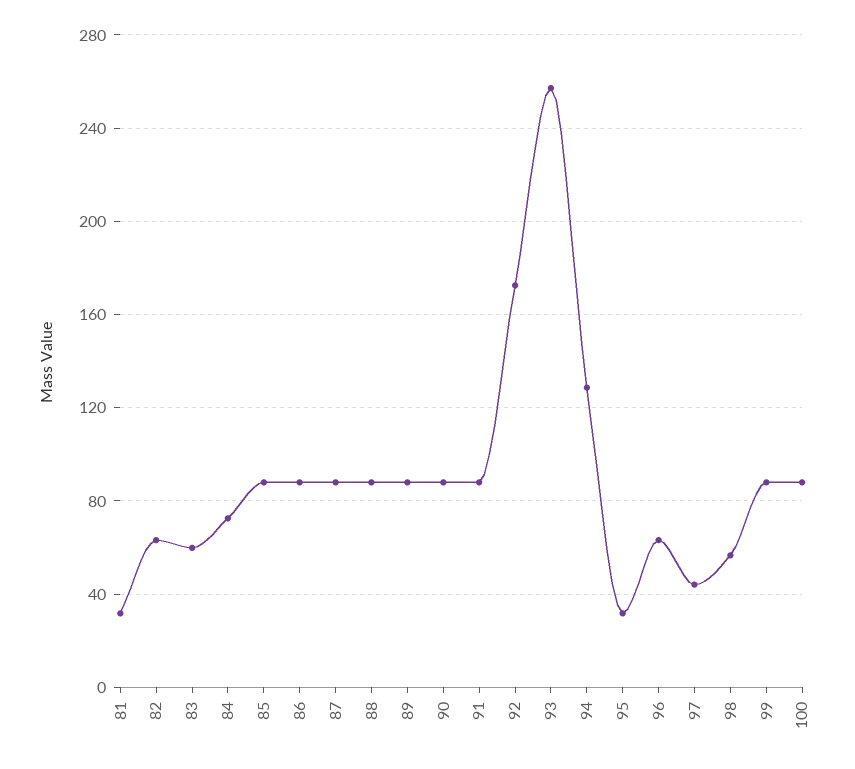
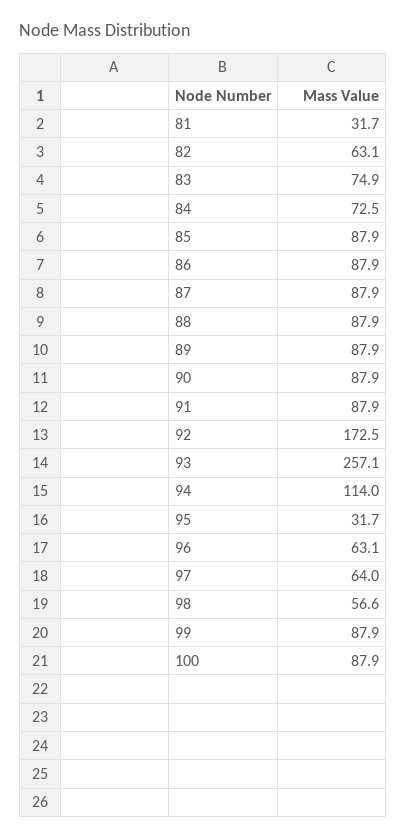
83: 60 -> 74.9
94: 130 -> 114
97: 45 -> 64

